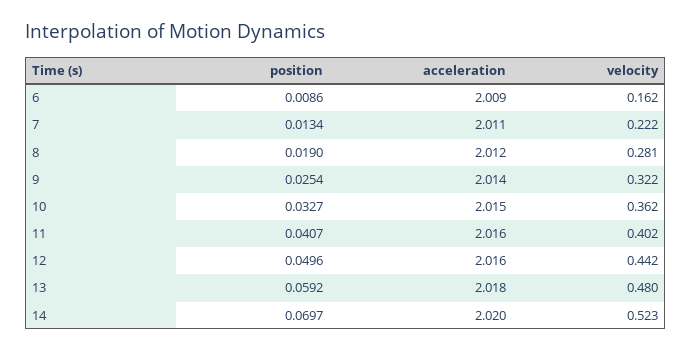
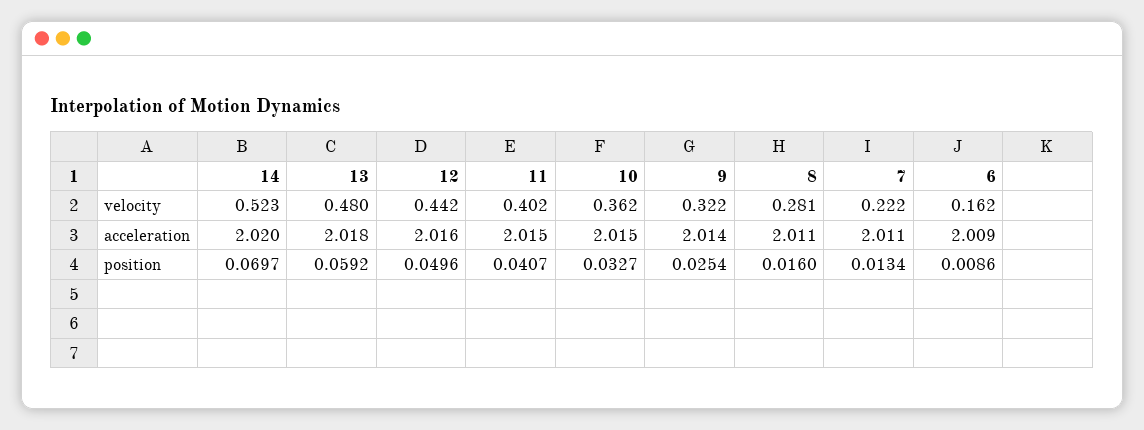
position, 8: 0.019 -> 0.016
acceleration, 8: 2.012 -> 2.011
acceleration, 11: 2.016 -> 2.015

